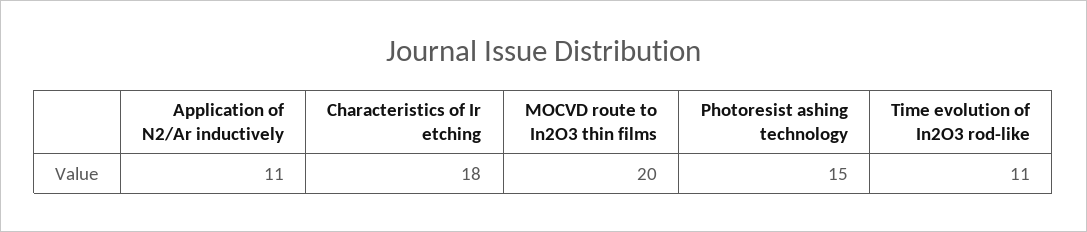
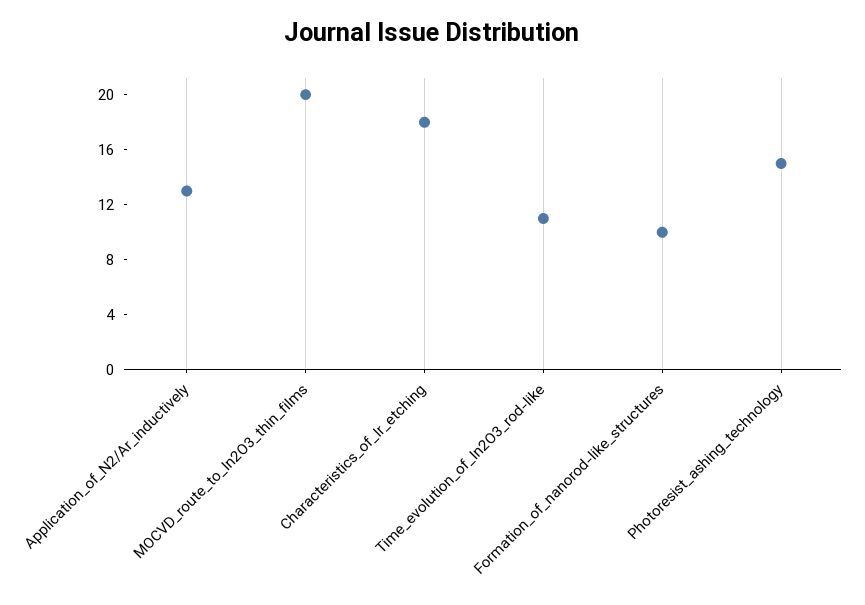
Application of N2/Ar inductively: 11 -> 13
Formation_of_nanorod-like_structures: none -> 10

